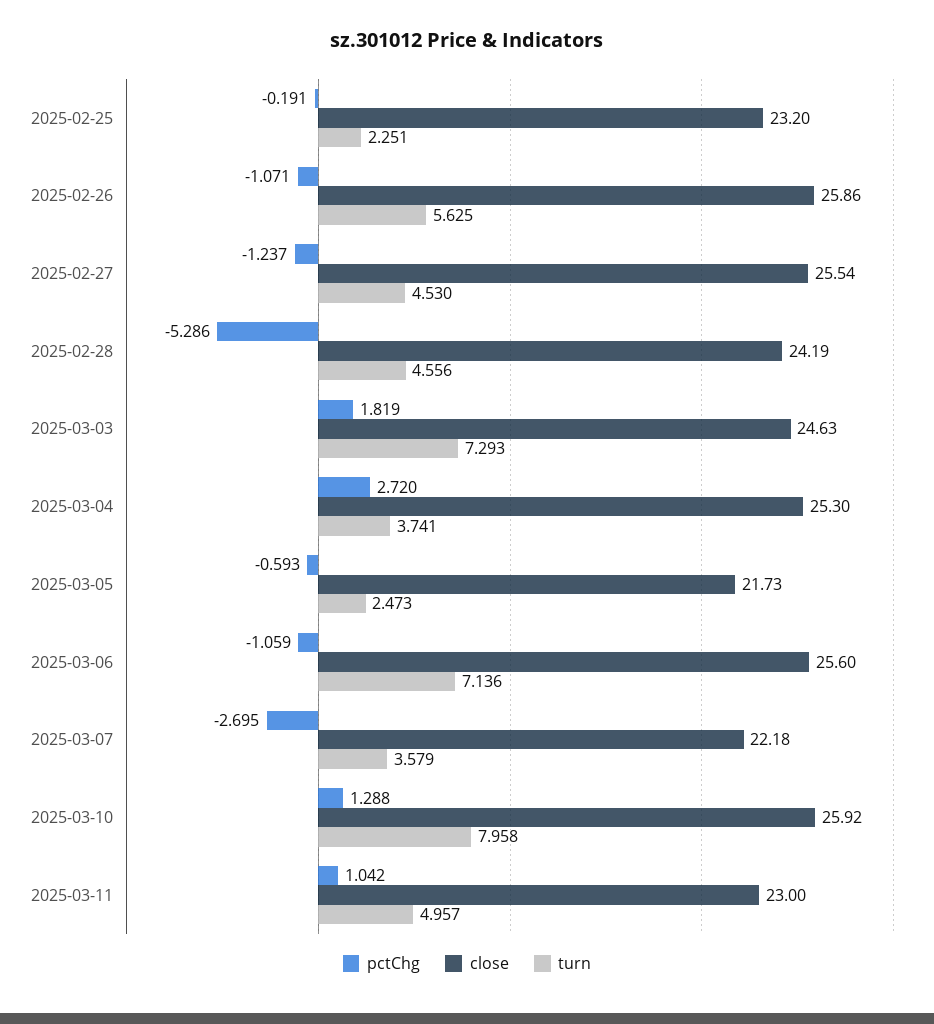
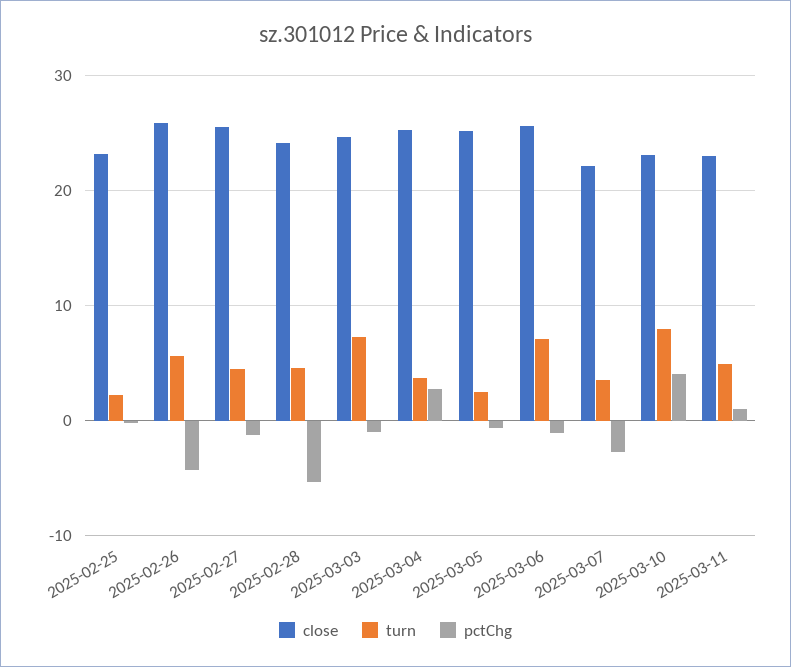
pctChg, 2025-02-26: -1.071 -> -4
pctChg, 2025-03-03: 1.819 -> -1
close, 2025-03-05: 21.73 -> 25
pctChg, 2025-03-10: 1.288 -> 4
close, 2025-03-10: 25.92 -> 23

